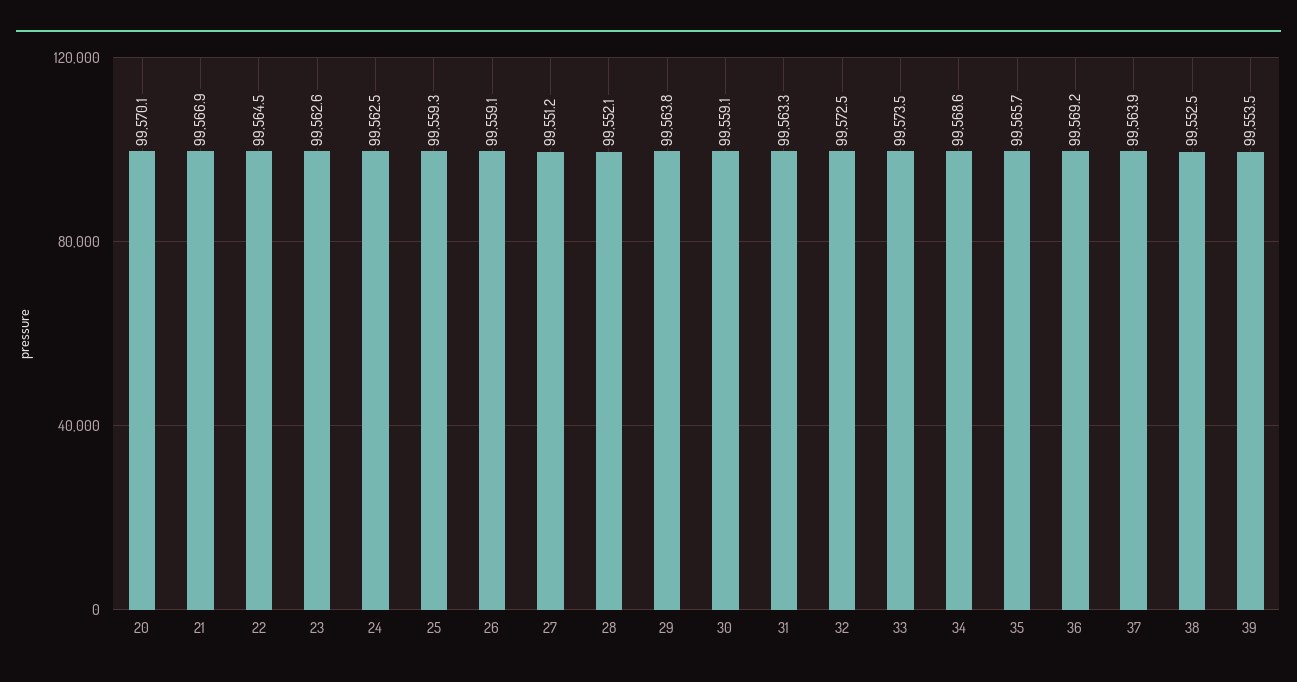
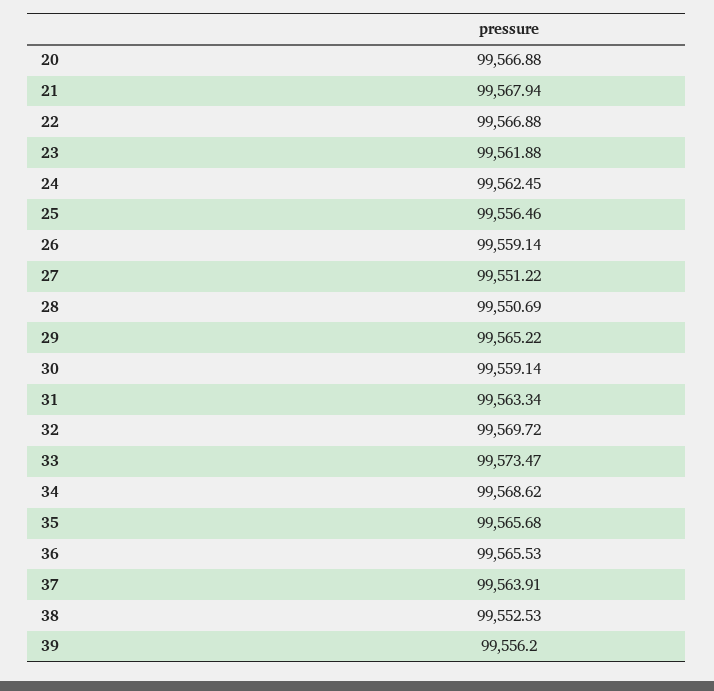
20: 99570.1 -> 99566.88
21: 99566.9 -> 99567.94
22: 99564.5 -> 99566.88
23: 99562.6 -> 99561.88
25: 99559.3 -> 99556.46
28: 99552.1 -> 99550.69
29: 99563.8 -> 99565.22
32: 99572.5 -> 99569.72
36: 99569.2 -> 99565.53
39: 99553.5 -> 99556.2

